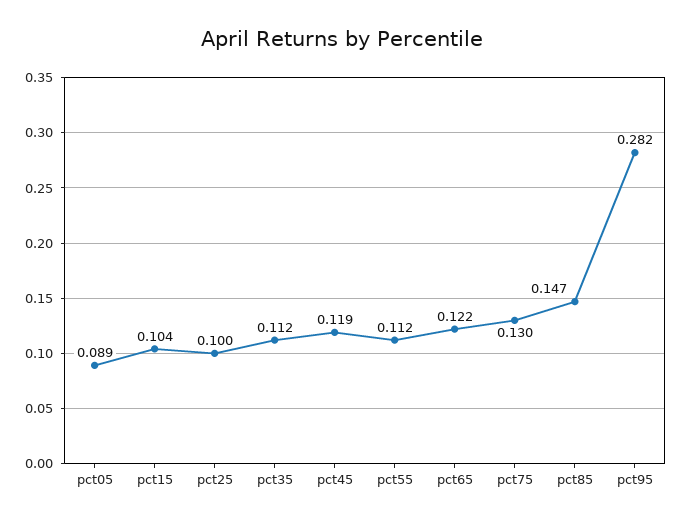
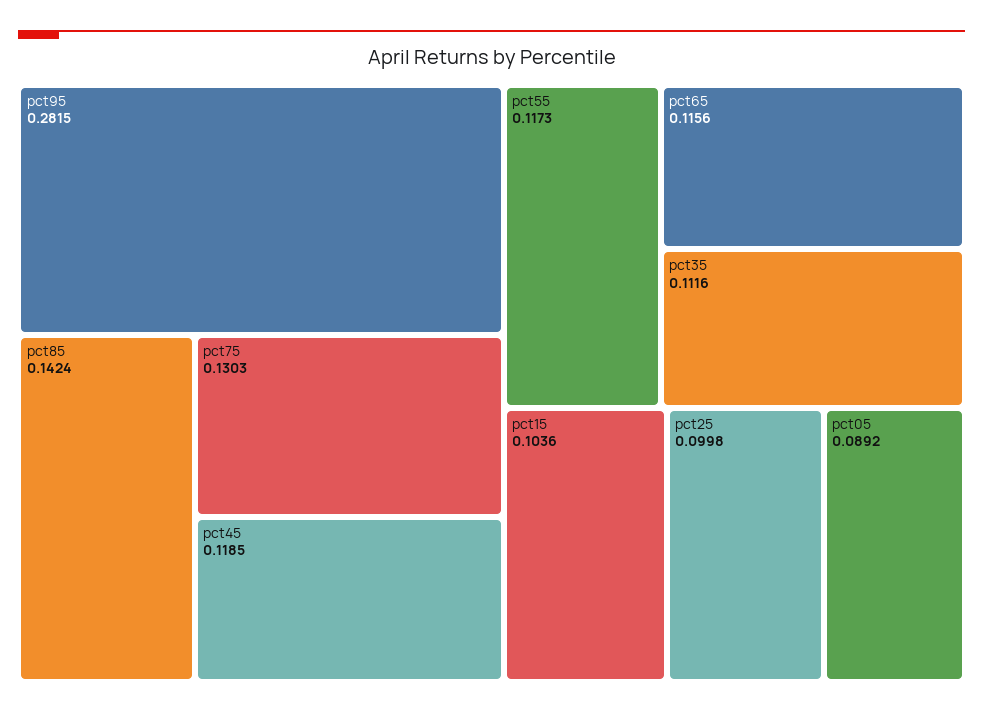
pct55: 0.112 -> 0.1173
pct65: 0.122 -> 0.1156
pct85: 0.147 -> 0.1424

